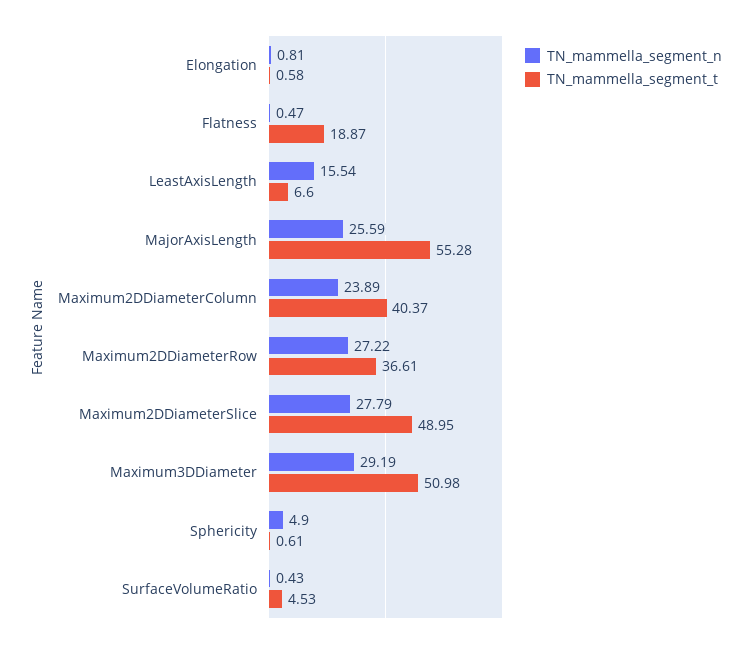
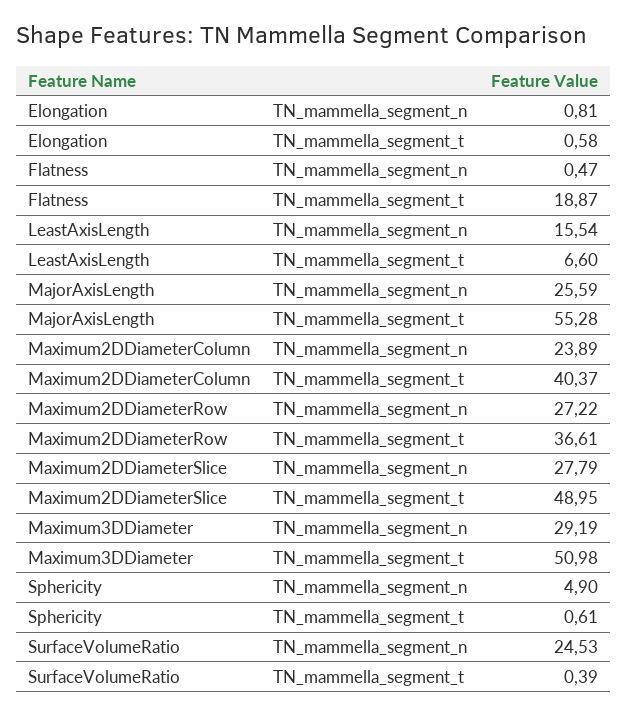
TN_mammella_segment_n, SurfaceVolumeRatio: 0.43 -> 24.53
TN_mammella_segment_t, SurfaceVolumeRatio: 4.53 -> 0.39

